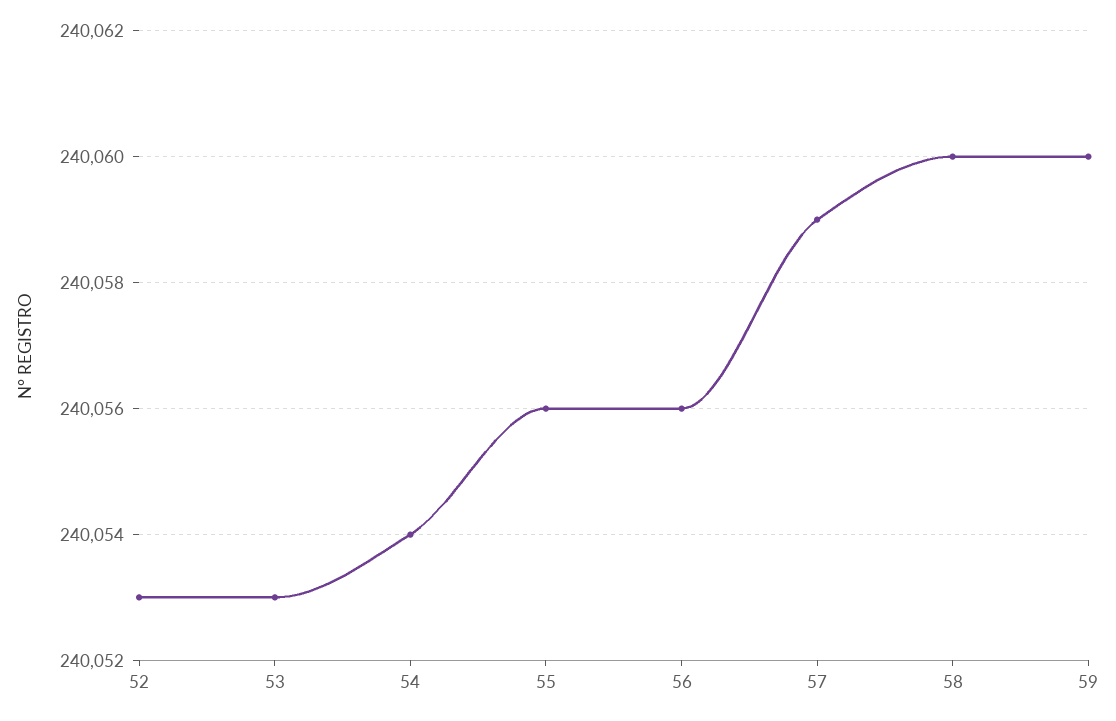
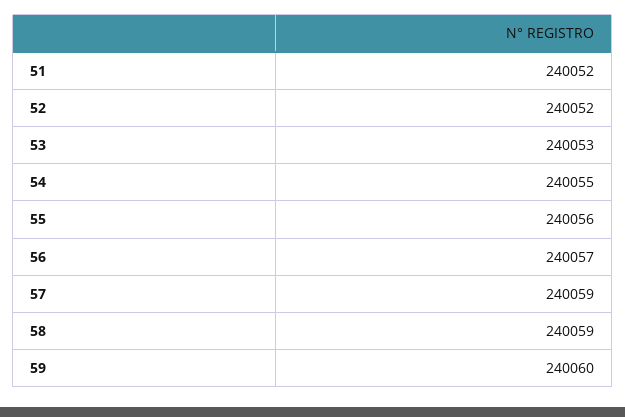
52: 240053 -> 240052
54: 240054 -> 240055
56: 240056 -> 240057
58: 240060 -> 240059
51: none -> 240052

